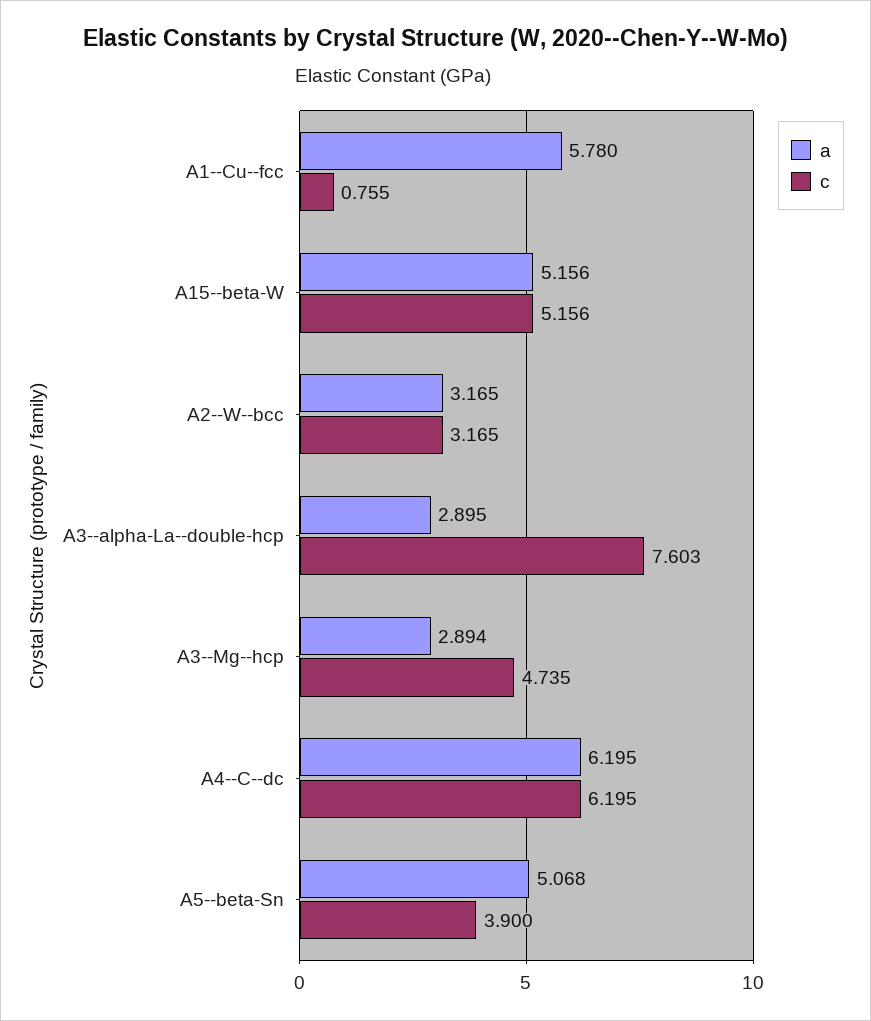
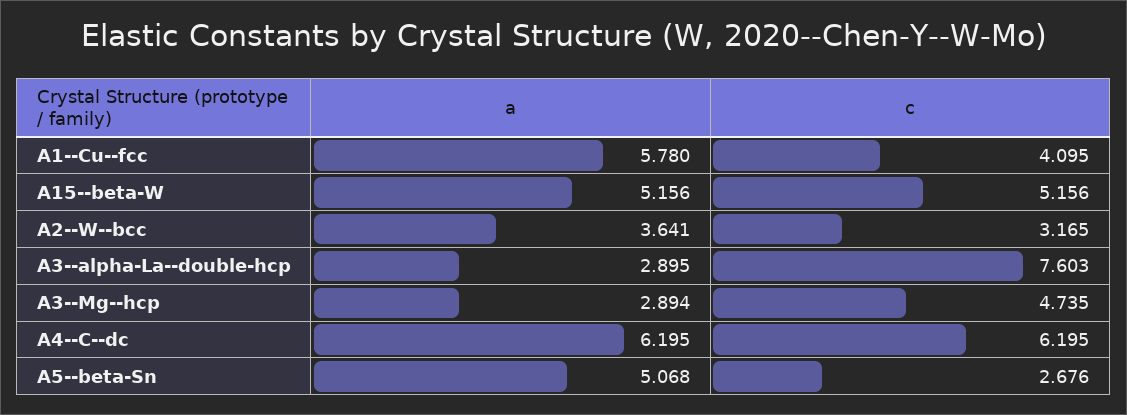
c, A1--Cu--fcc: 0.755 -> 4.095
a, A2--W--bcc: 3.165 -> 3.641
c, A5--beta-Sn: 3.9 -> 2.676

